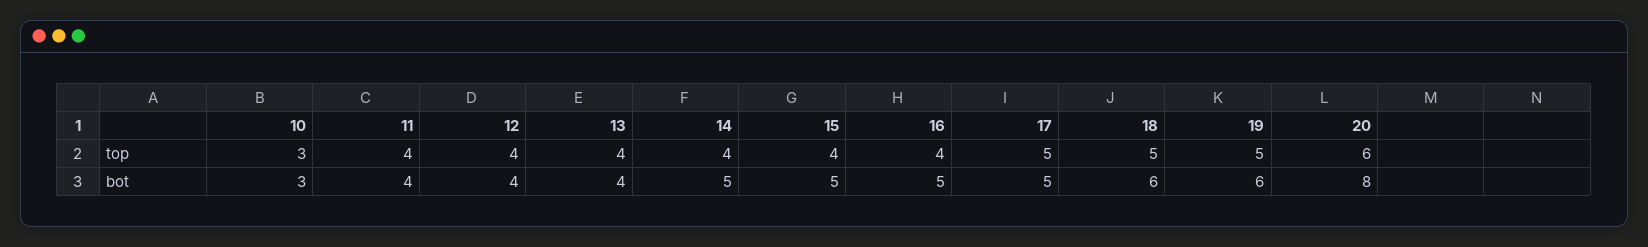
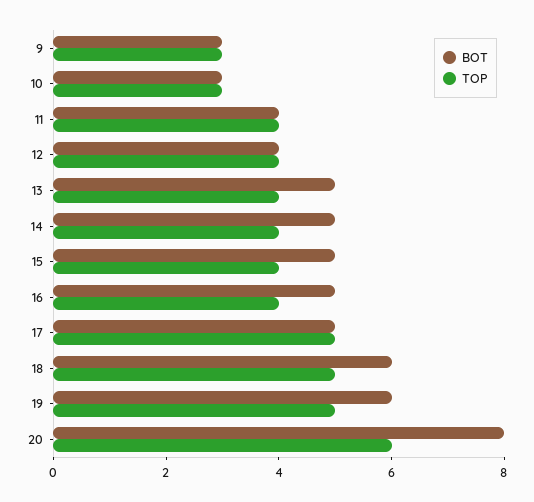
bot, 13: 4 -> 5
bot, 9: none -> 3
top, 9: none -> 3

